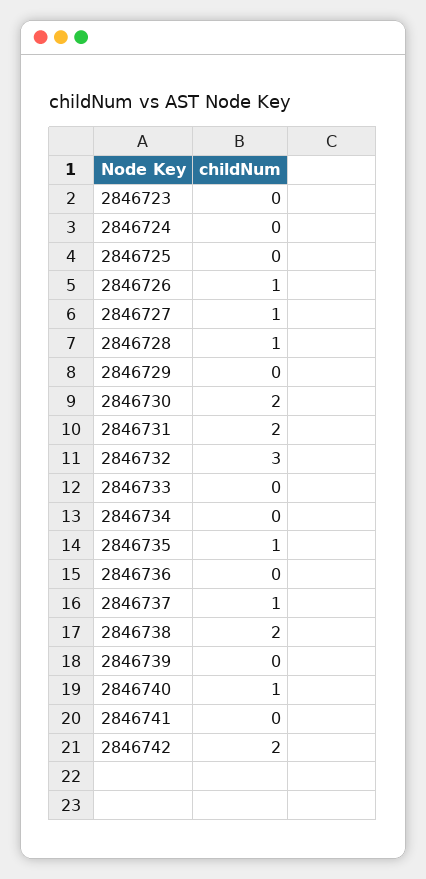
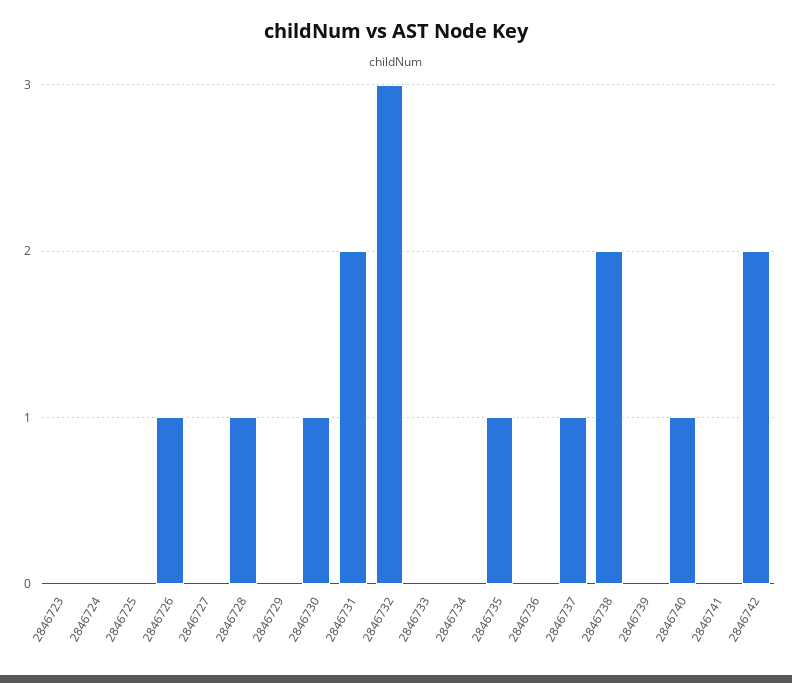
2846727: 1 -> 0
2846730: 2 -> 1

